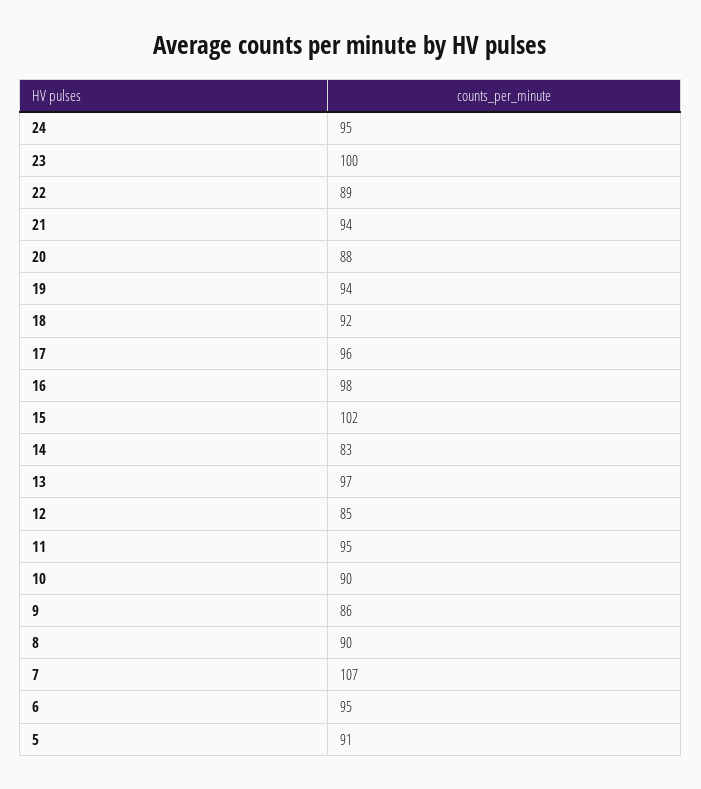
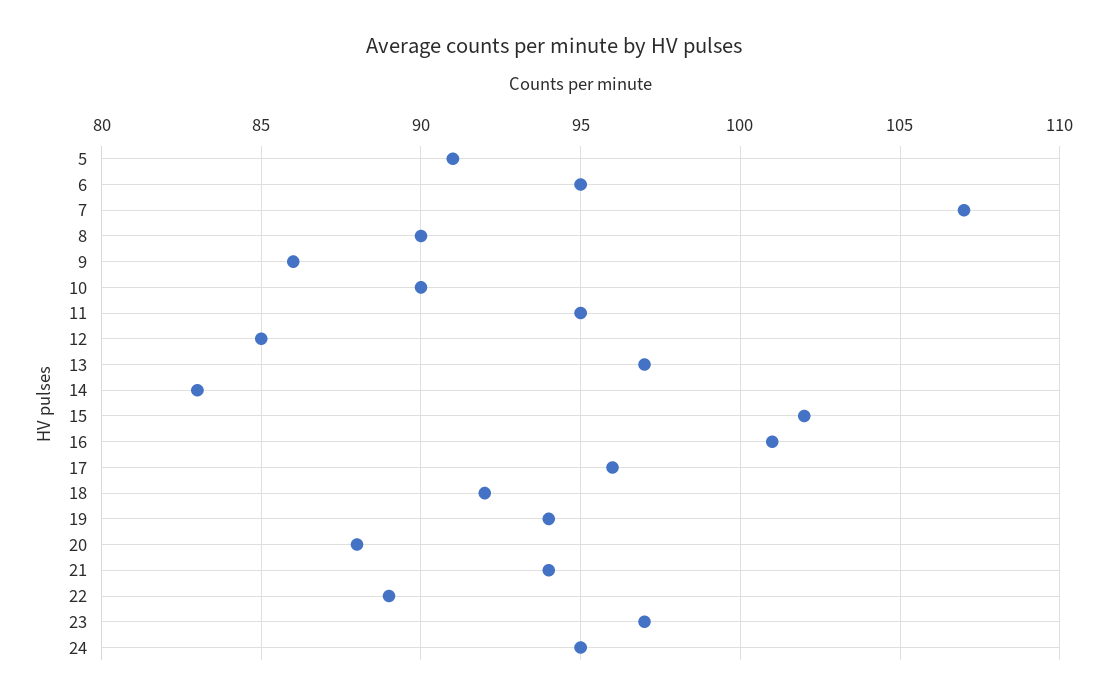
23: 100 -> 97
16: 98 -> 101

